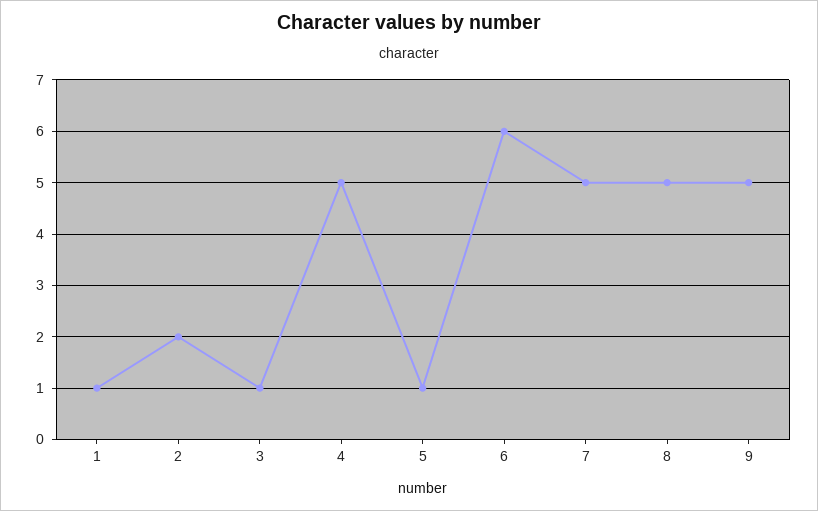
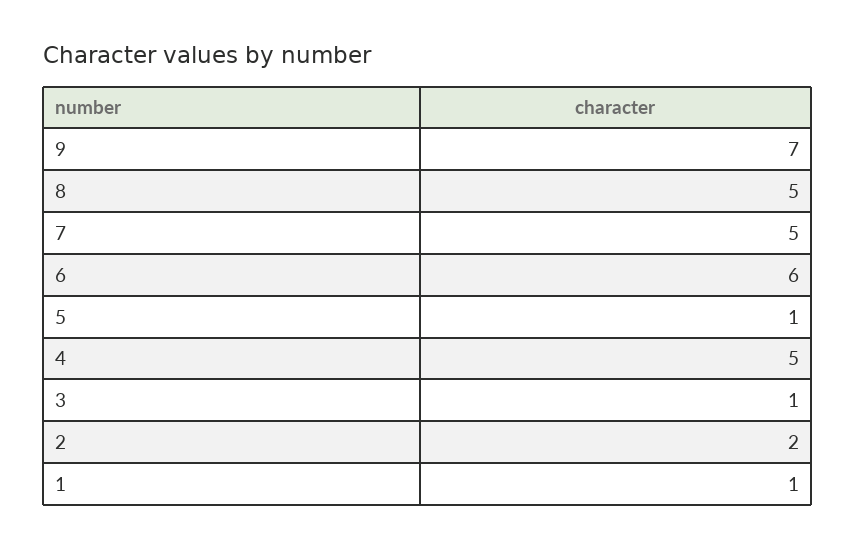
9: 5 -> 7

